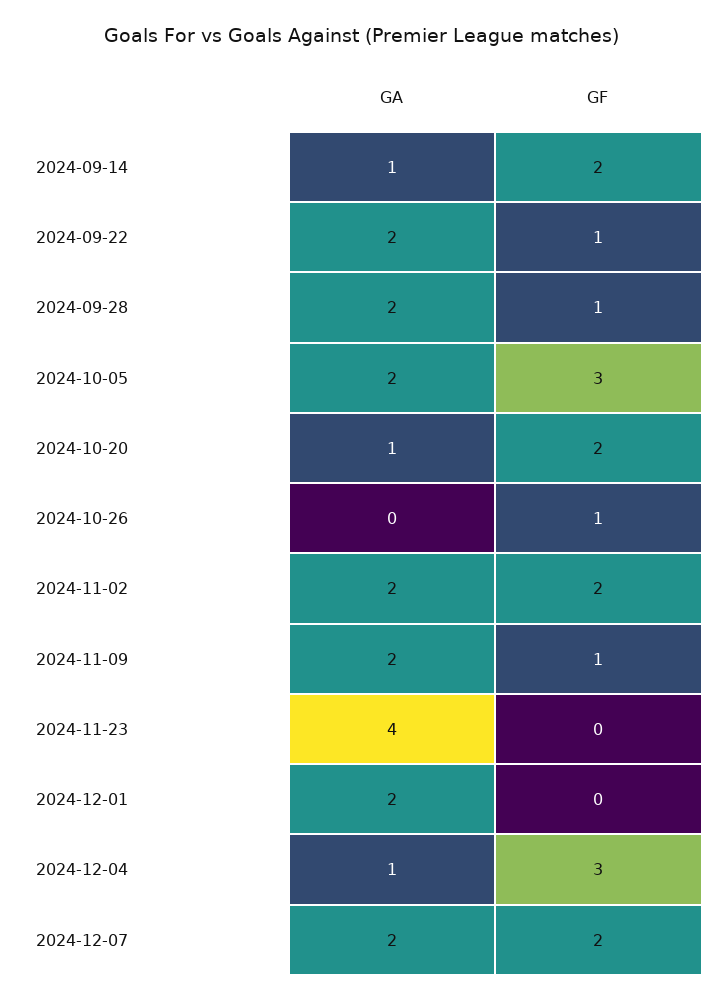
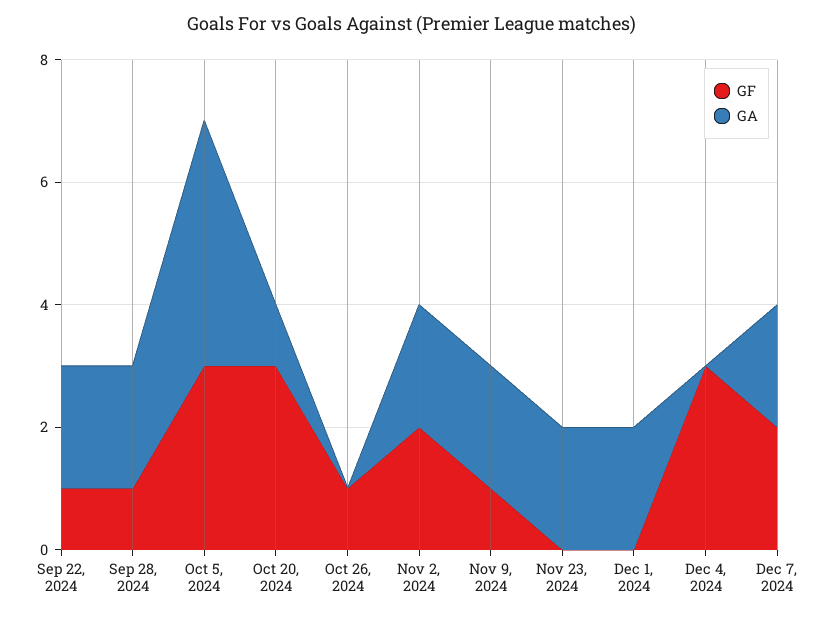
GA, 2024-09-14: 1 -> none
GF, 2024-09-14: 2 -> none
GA, 2024-10-05: 2 -> 4
GF, 2024-10-20: 2 -> 3
GA, 2024-11-23: 4 -> 2
GA, 2024-12-04: 1 -> 0

